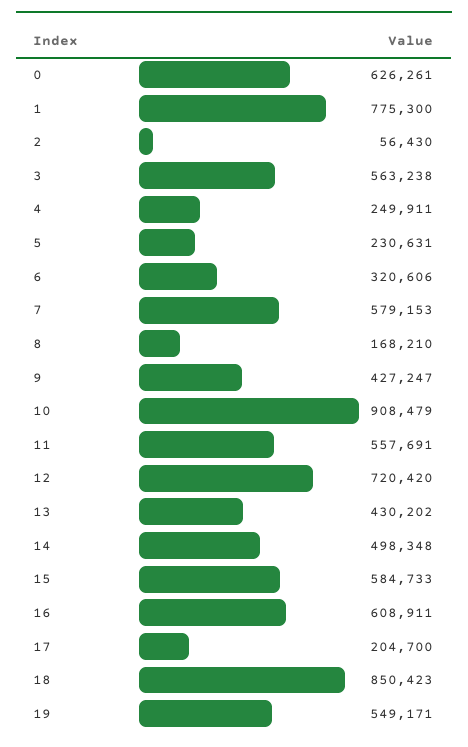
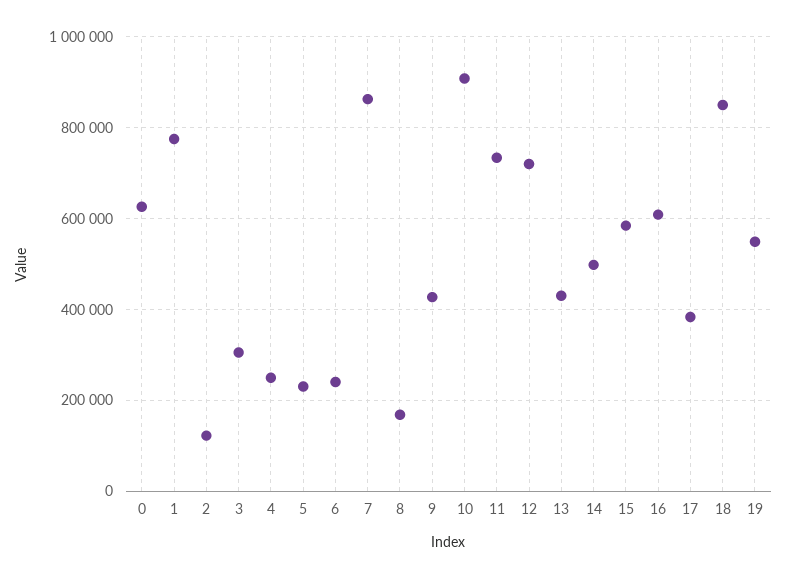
2: 56430 -> 120000
3: 563238 -> 300000
6: 320606 -> 240000
7: 579153 -> 860000
11: 557691 -> 740000
17: 204700 -> 380000

